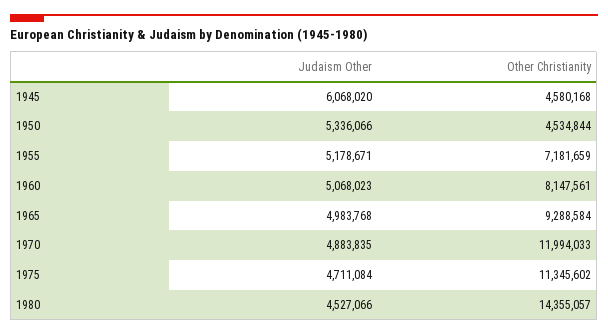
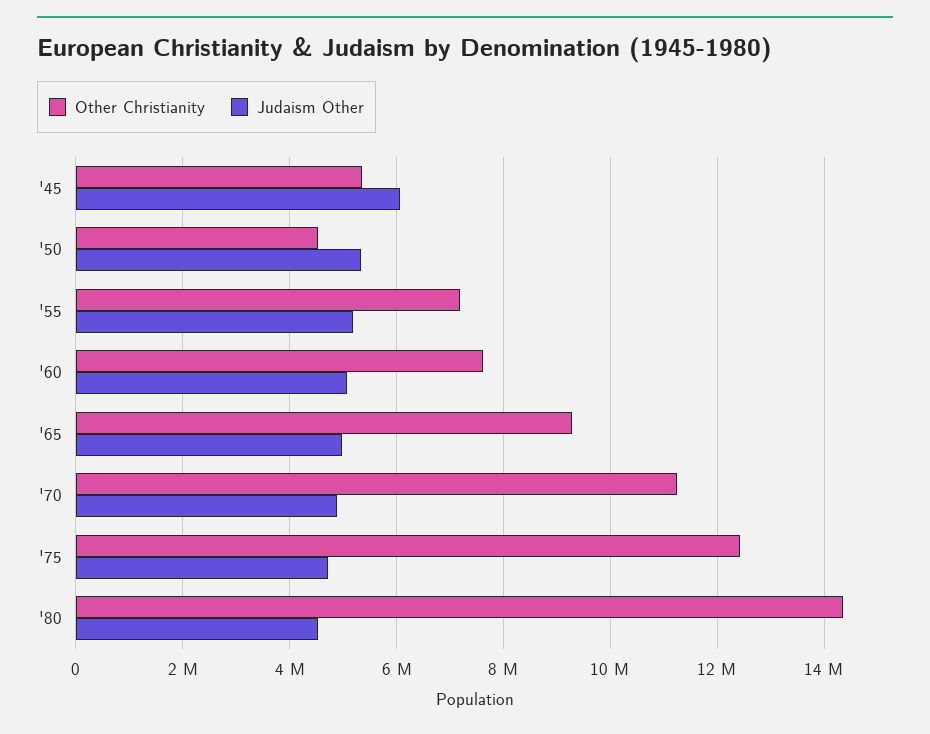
Other Christianity, 1945: 4580168 -> 5400000
Other Christianity, 1960: 8147561 -> 7600000
Other Christianity, 1970: 11994033 -> 11200000
Other Christianity, 1975: 11345602 -> 12400000

